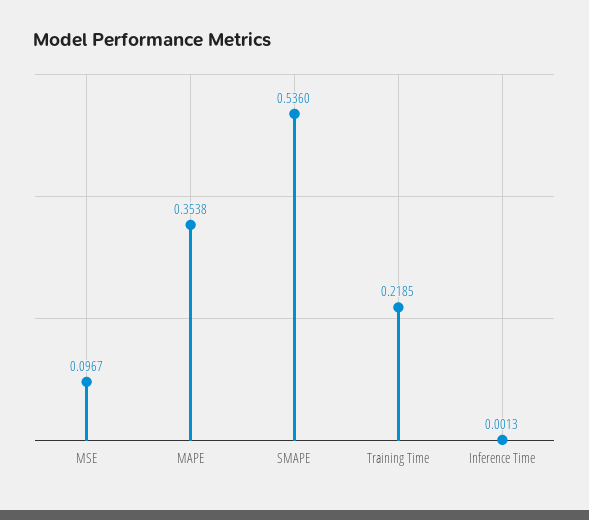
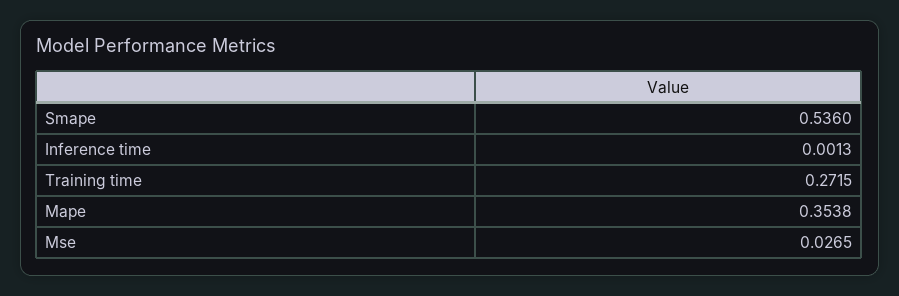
MSE: 0.0967 -> 0.0265
Training Time: 0.2185 -> 0.2715

